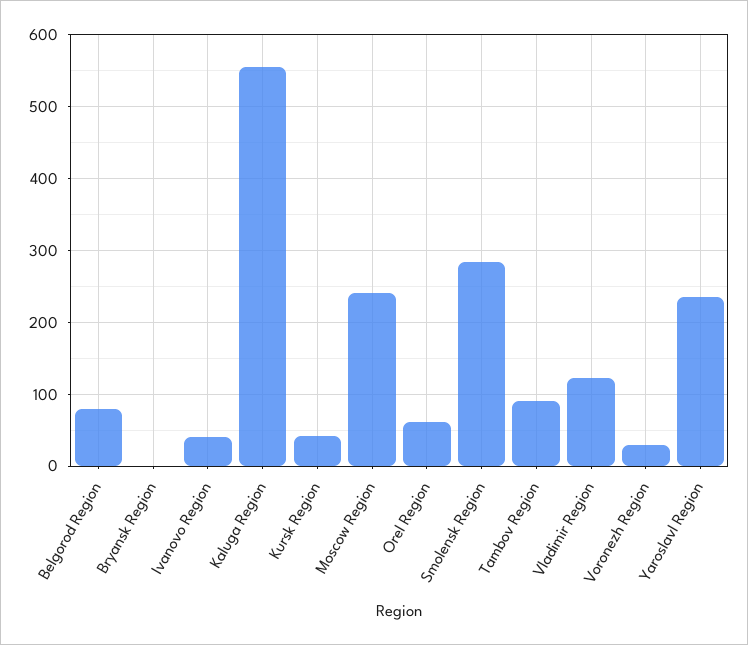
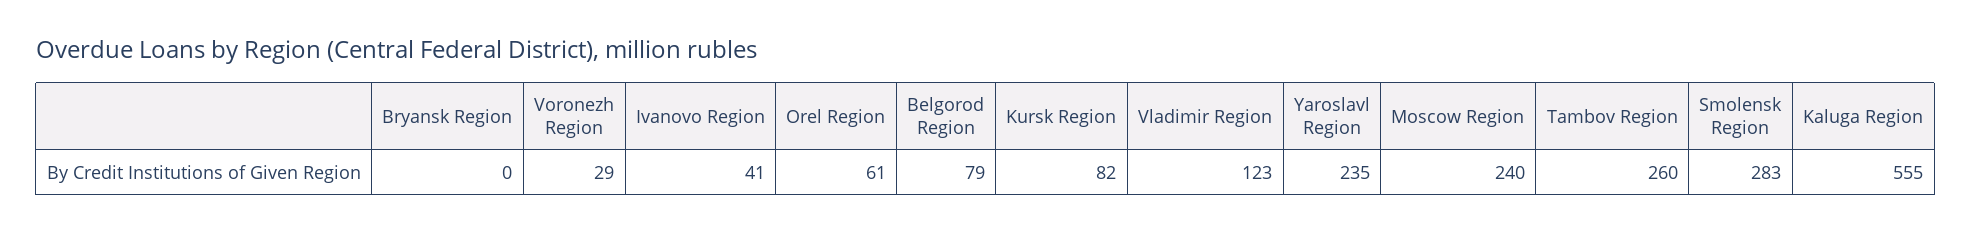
Kursk Region: 40 -> 82
Tambov Region: 90 -> 260

